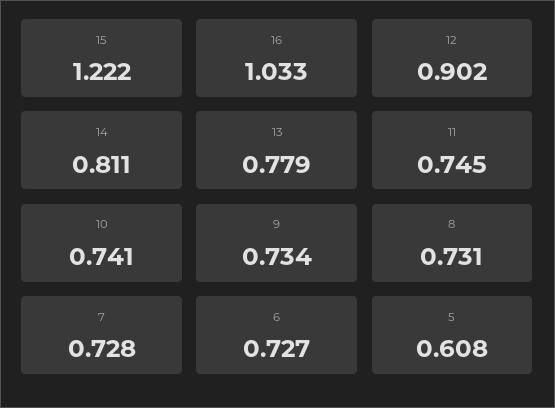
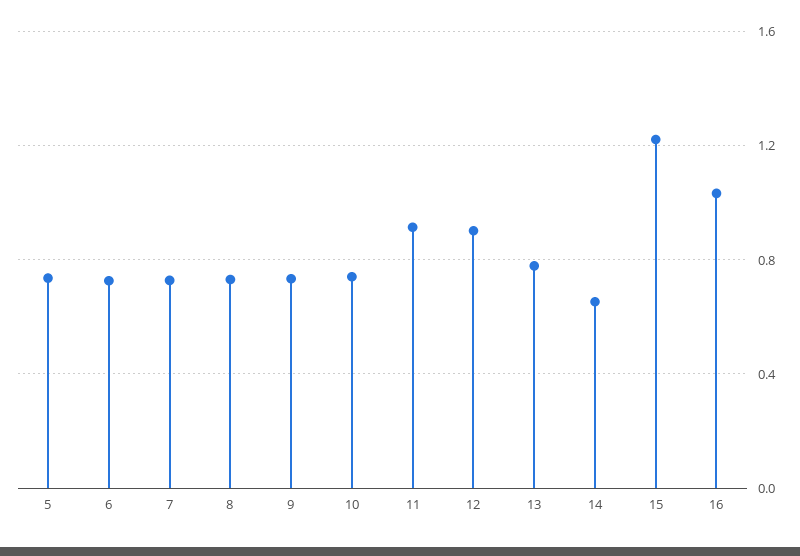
14: 0.811 -> 0.65
11: 0.745 -> 0.9
5: 0.608 -> 0.75

